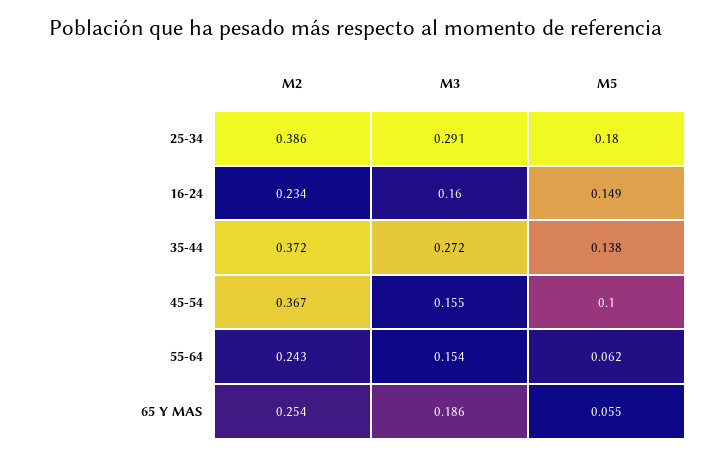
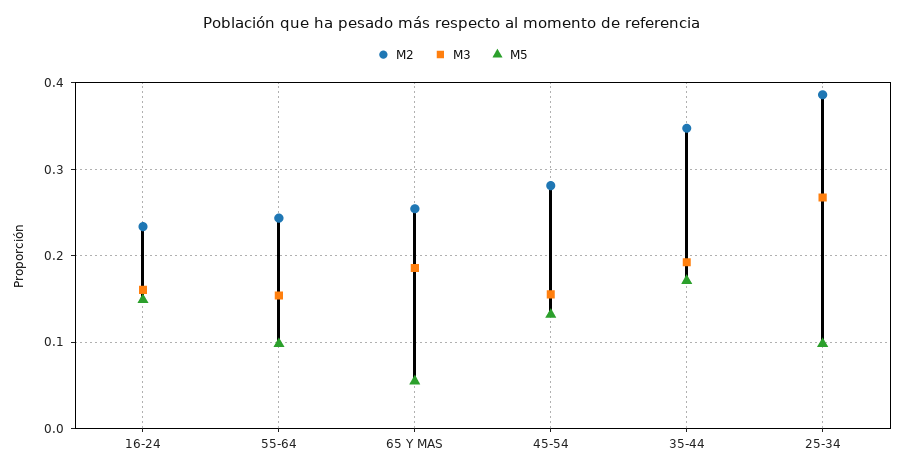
M3, 25-34: 0.291 -> 0.27
M5, 25-34: 0.18 -> 0.1
M2, 35-44: 0.372 -> 0.35
M3, 35-44: 0.272 -> 0.19
M5, 35-44: 0.138 -> 0.17
M2, 45-54: 0.367 -> 0.28
M5, 45-54: 0.1 -> 0.13
M5, 55-64: 0.062 -> 0.1

